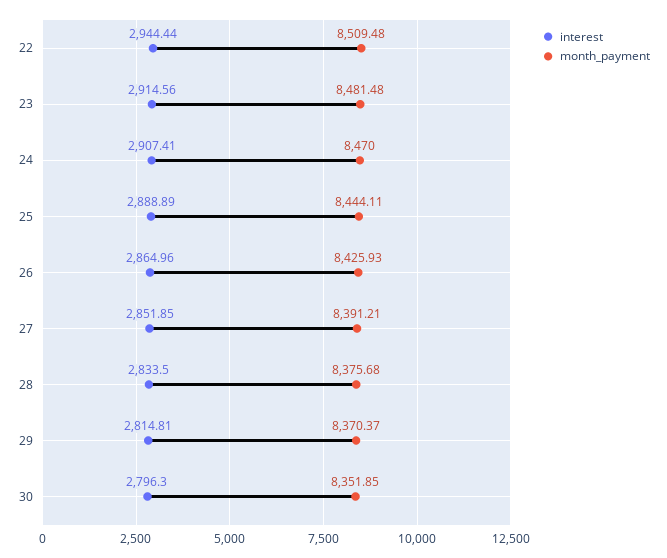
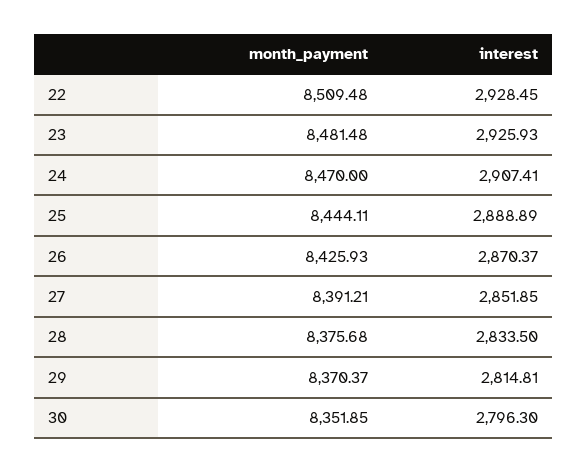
interest, 22: 2944.44 -> 2928.45
interest, 23: 2914.56 -> 2925.93
interest, 26: 2864.96 -> 2870.37

